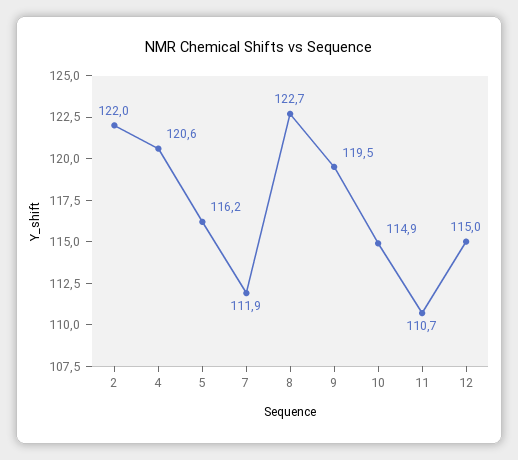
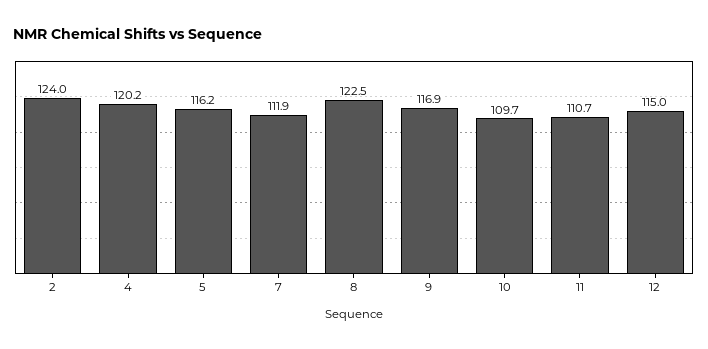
2: 122 -> 124
4: 120.6 -> 120.2
8: 122.7 -> 122.5
9: 119.5 -> 116.9
10: 114.9 -> 109.7

